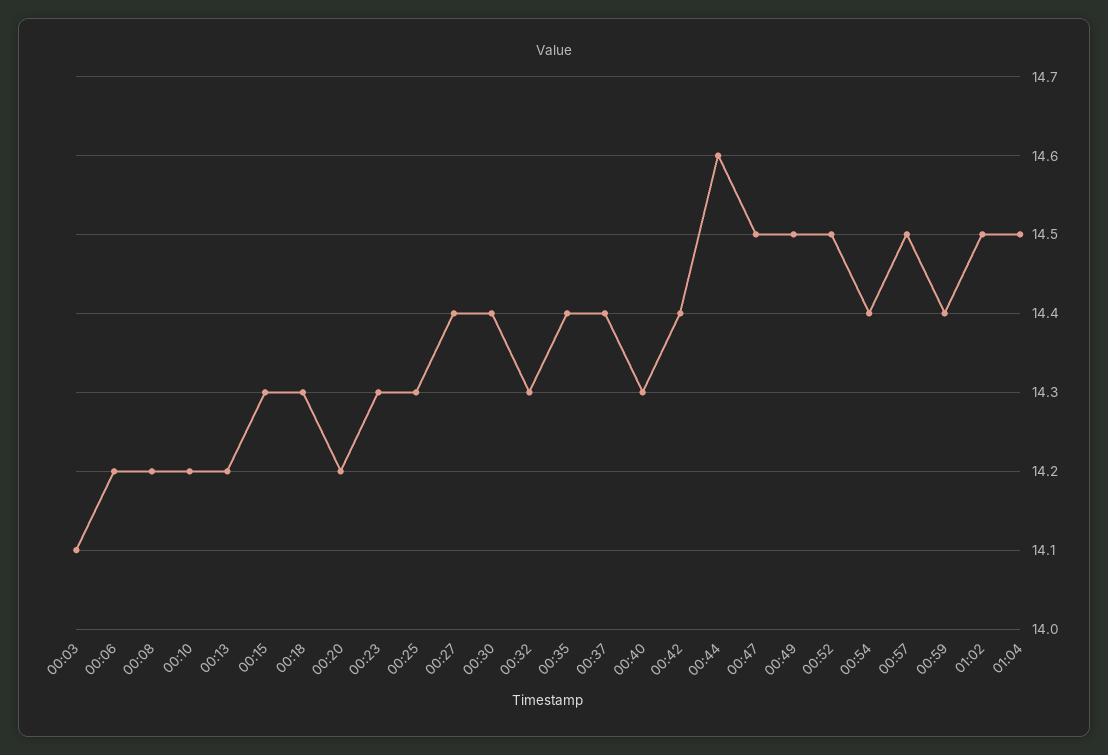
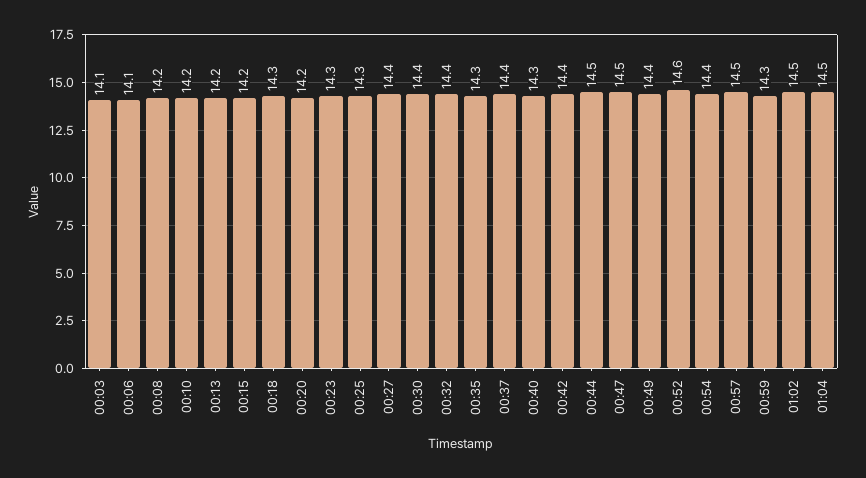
00:06: 14.2 -> 14.1
00:15: 14.3 -> 14.2
00:32: 14.3 -> 14.4
00:35: 14.4 -> 14.3
00:44: 14.6 -> 14.5
00:49: 14.5 -> 14.4
00:52: 14.5 -> 14.6
00:59: 14.4 -> 14.3

